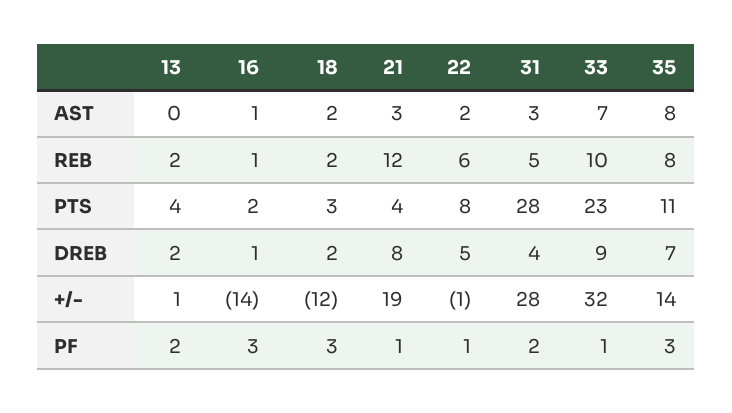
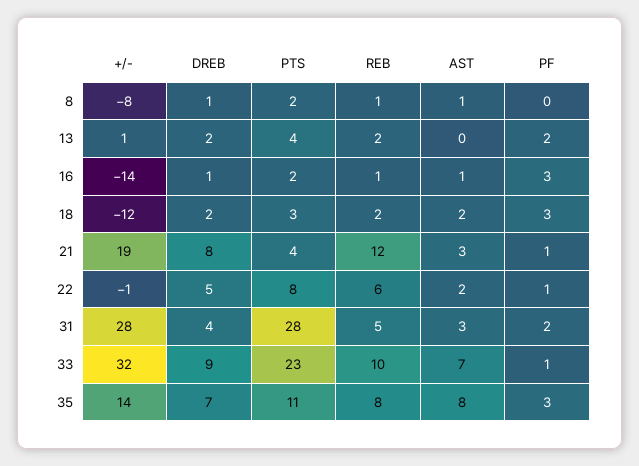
8, +/-: none -> -8
8, DREB: none -> 1
8, PTS: none -> 2
8, REB: none -> 1
8, AST: none -> 1
8, PF: none -> 0

